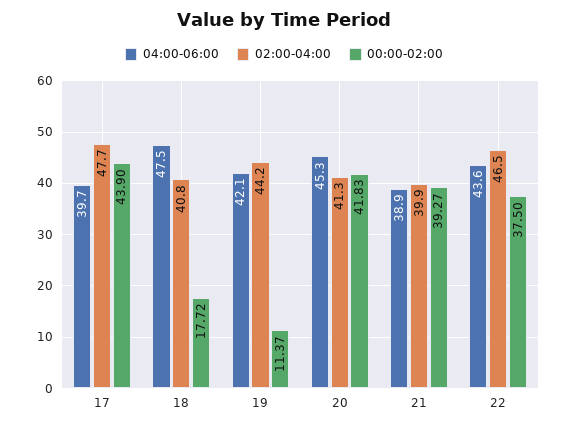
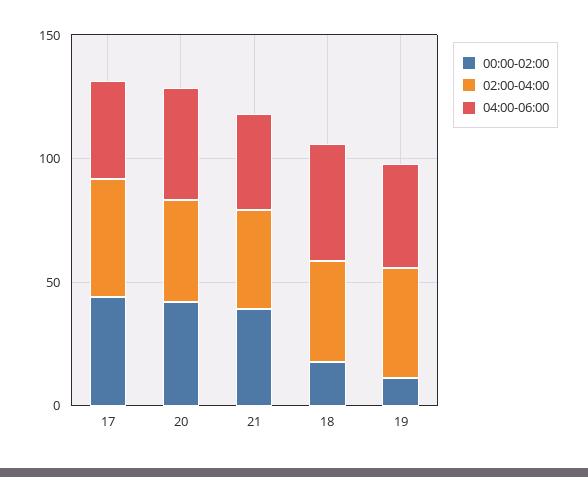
04:00-06:00, 22: 43.6 -> none
02:00-04:00, 22: 46.5 -> none
00:00-02:00, 22: 37.5 -> none

